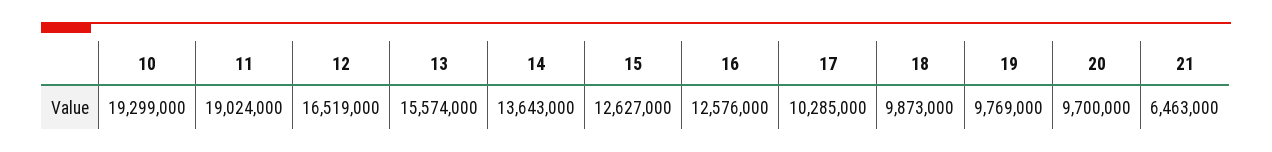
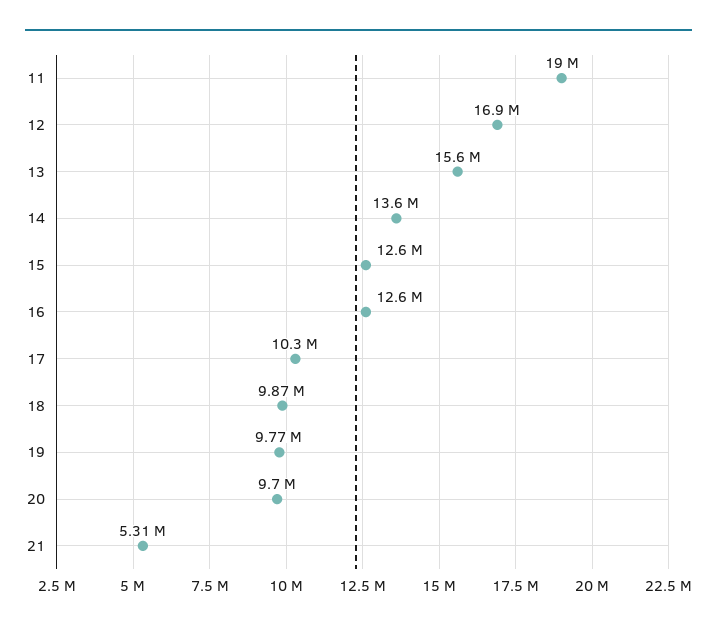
10: 19299000 -> none
12: 16519000 -> 16900000
21: 6463000 -> 5310000

